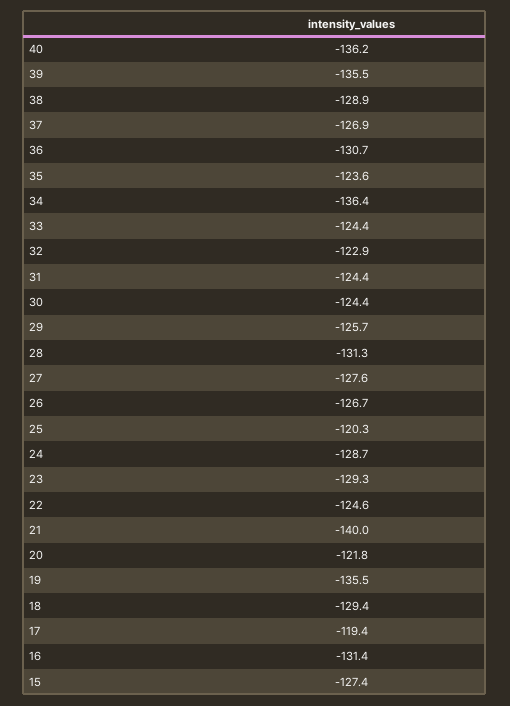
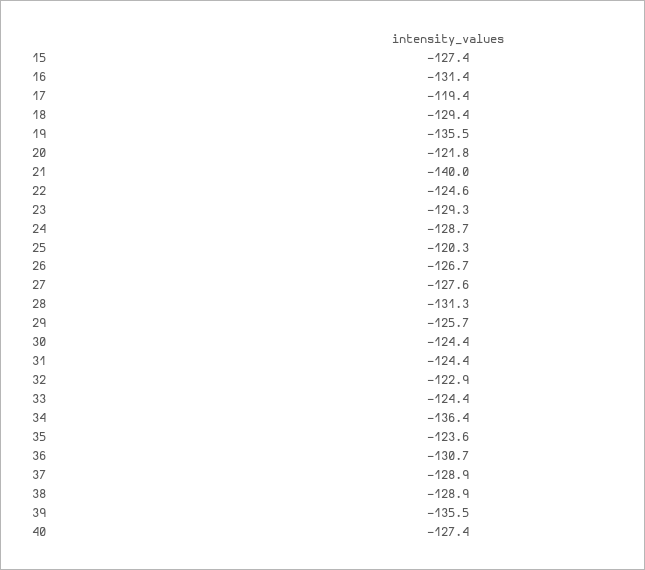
40: -136.2 -> -127.4
37: -126.9 -> -128.9

